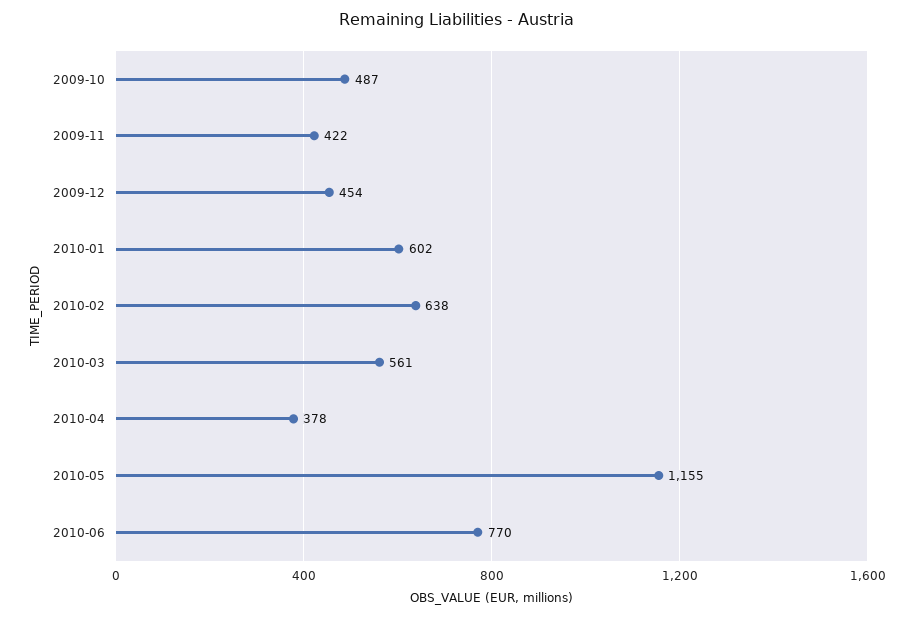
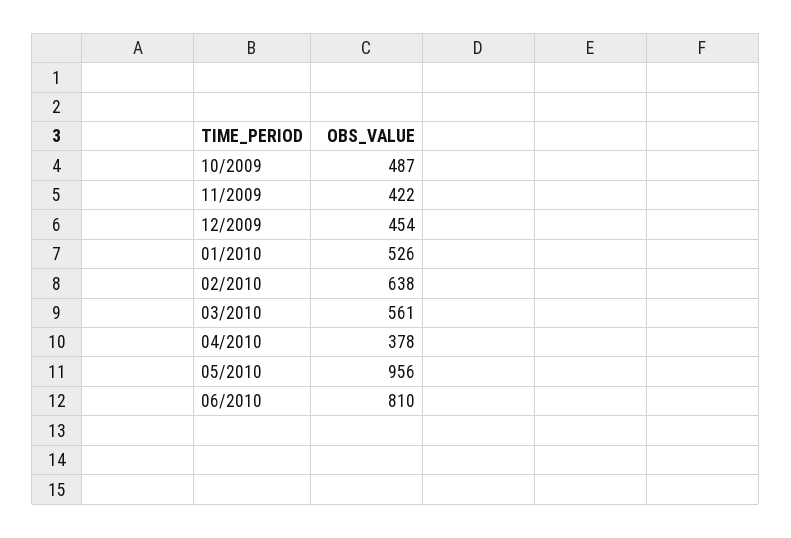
2010-01: 602 -> 526
2010-05: 1155 -> 956
2010-06: 770 -> 810

